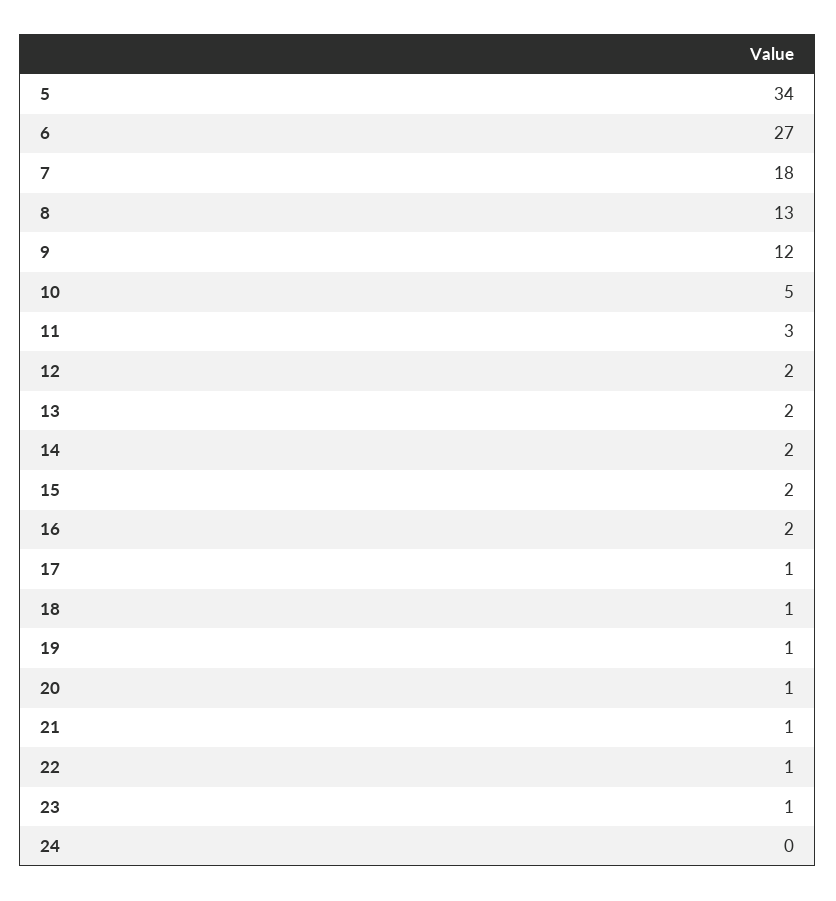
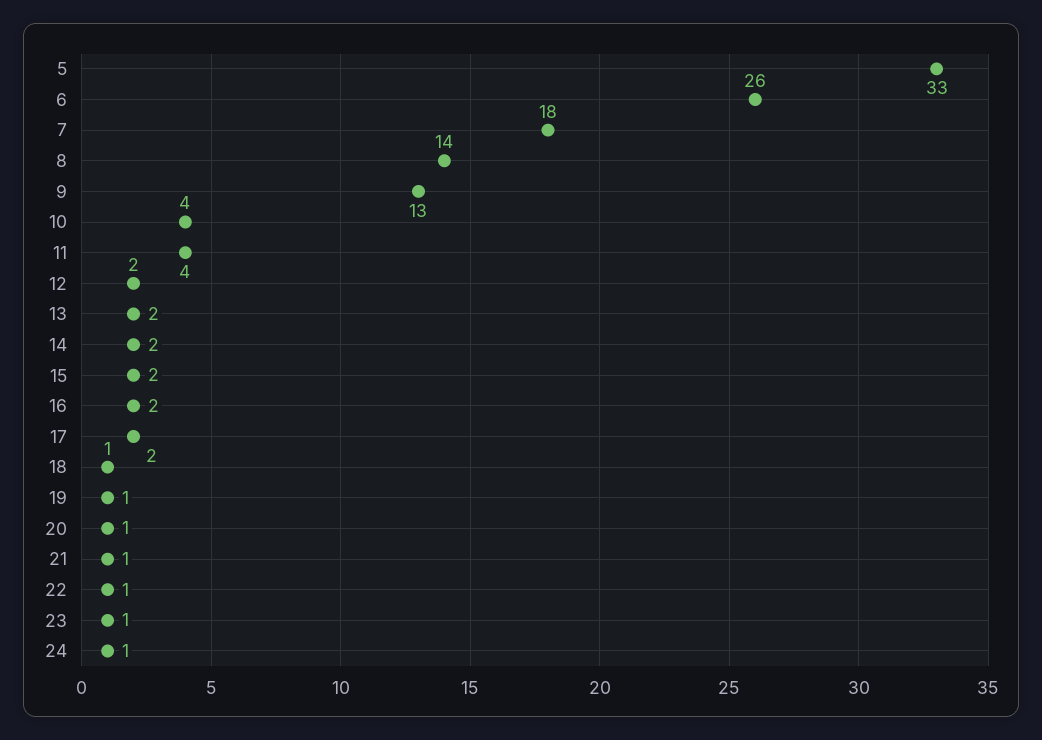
5: 34 -> 33
6: 27 -> 26
8: 13 -> 14
9: 12 -> 13
10: 5 -> 4
11: 3 -> 4
17: 1 -> 2
24: 0 -> 1

